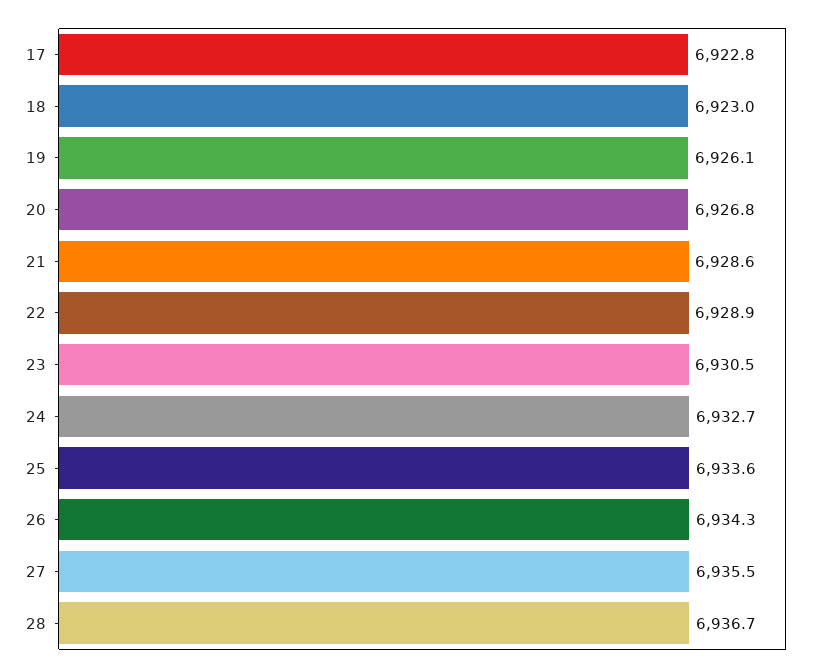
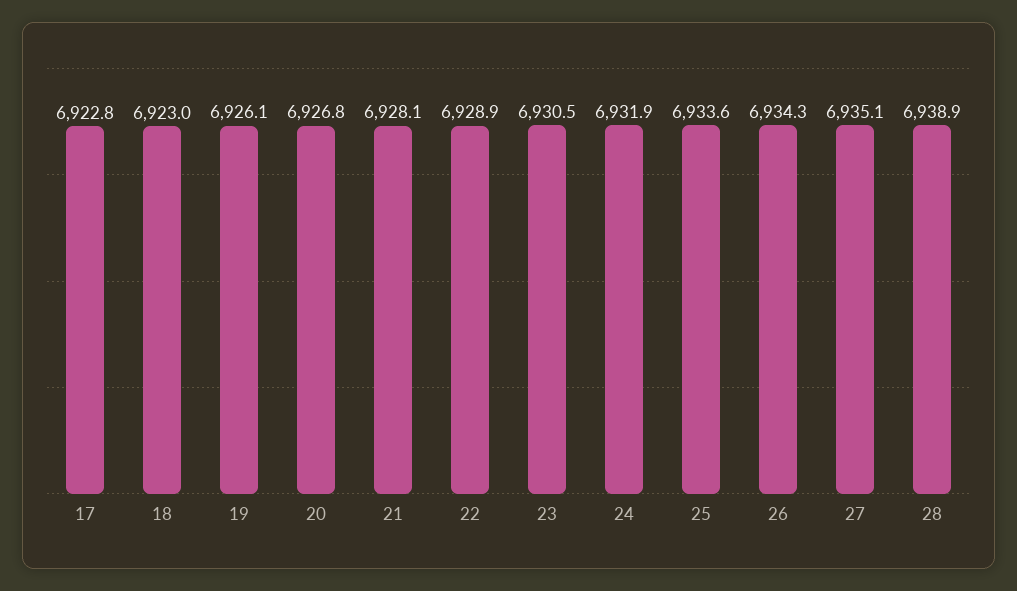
21: 6928.6 -> 6928.1
24: 6932.7 -> 6931.9
27: 6935.5 -> 6935.1
28: 6936.7 -> 6938.9

